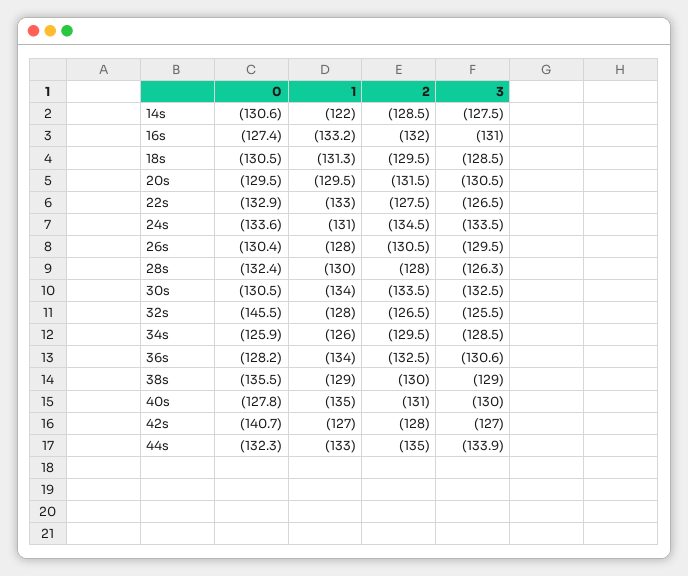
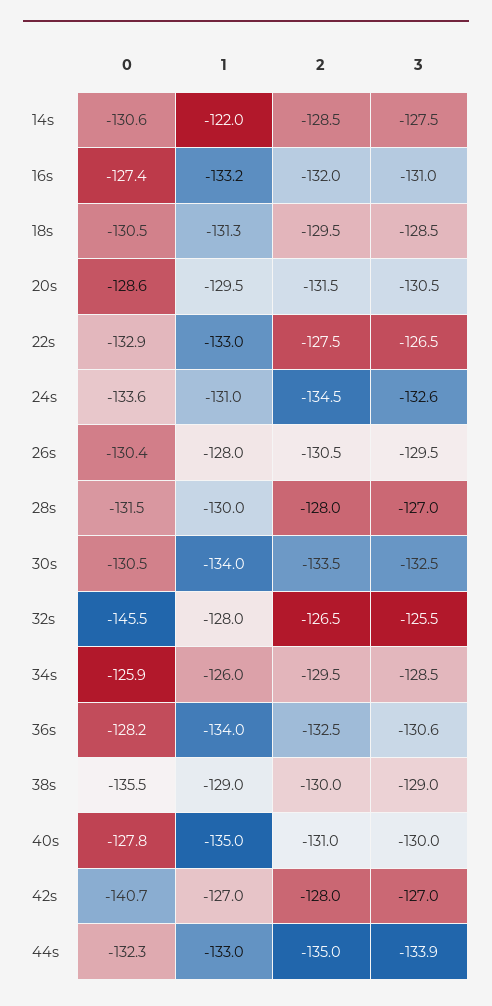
0, 20s: -129.5 -> -128.6
3, 24s: -133.5 -> -132.6
0, 28s: -132.4 -> -131.5
3, 28s: -126.3 -> -127

